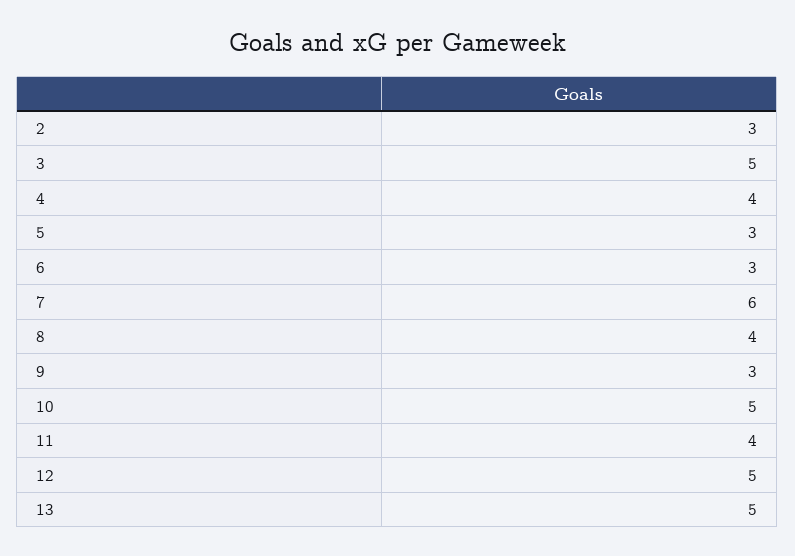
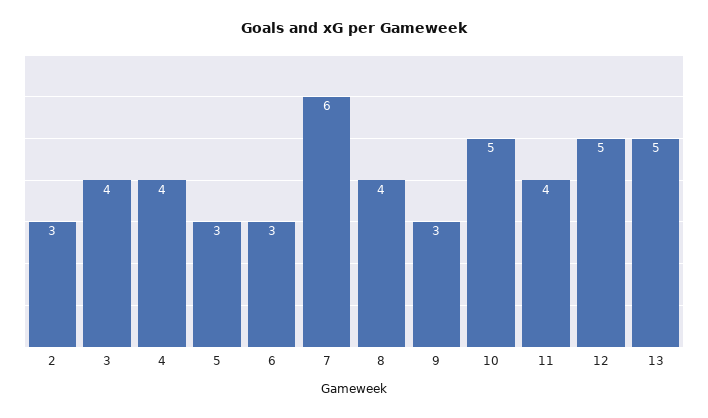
3: 5 -> 4

